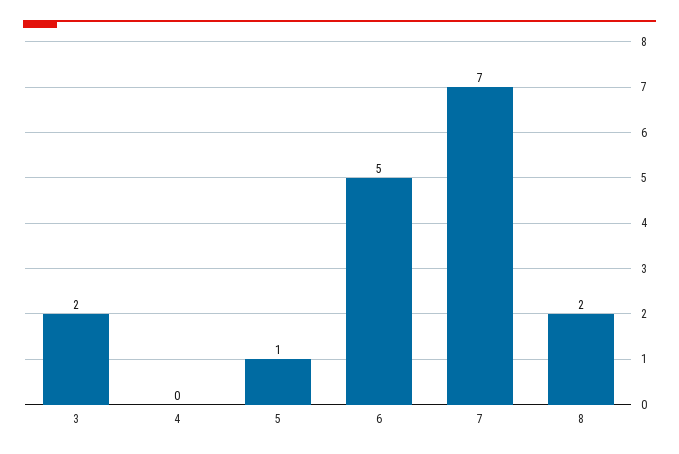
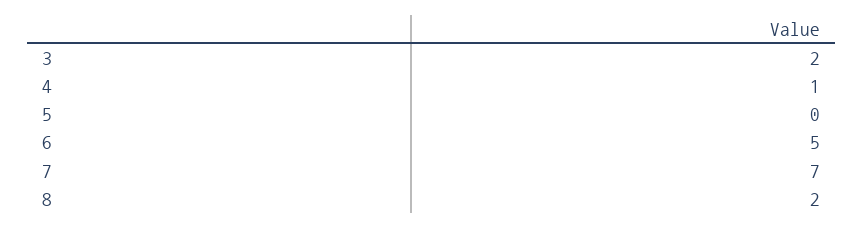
4: 0 -> 1
5: 1 -> 0

